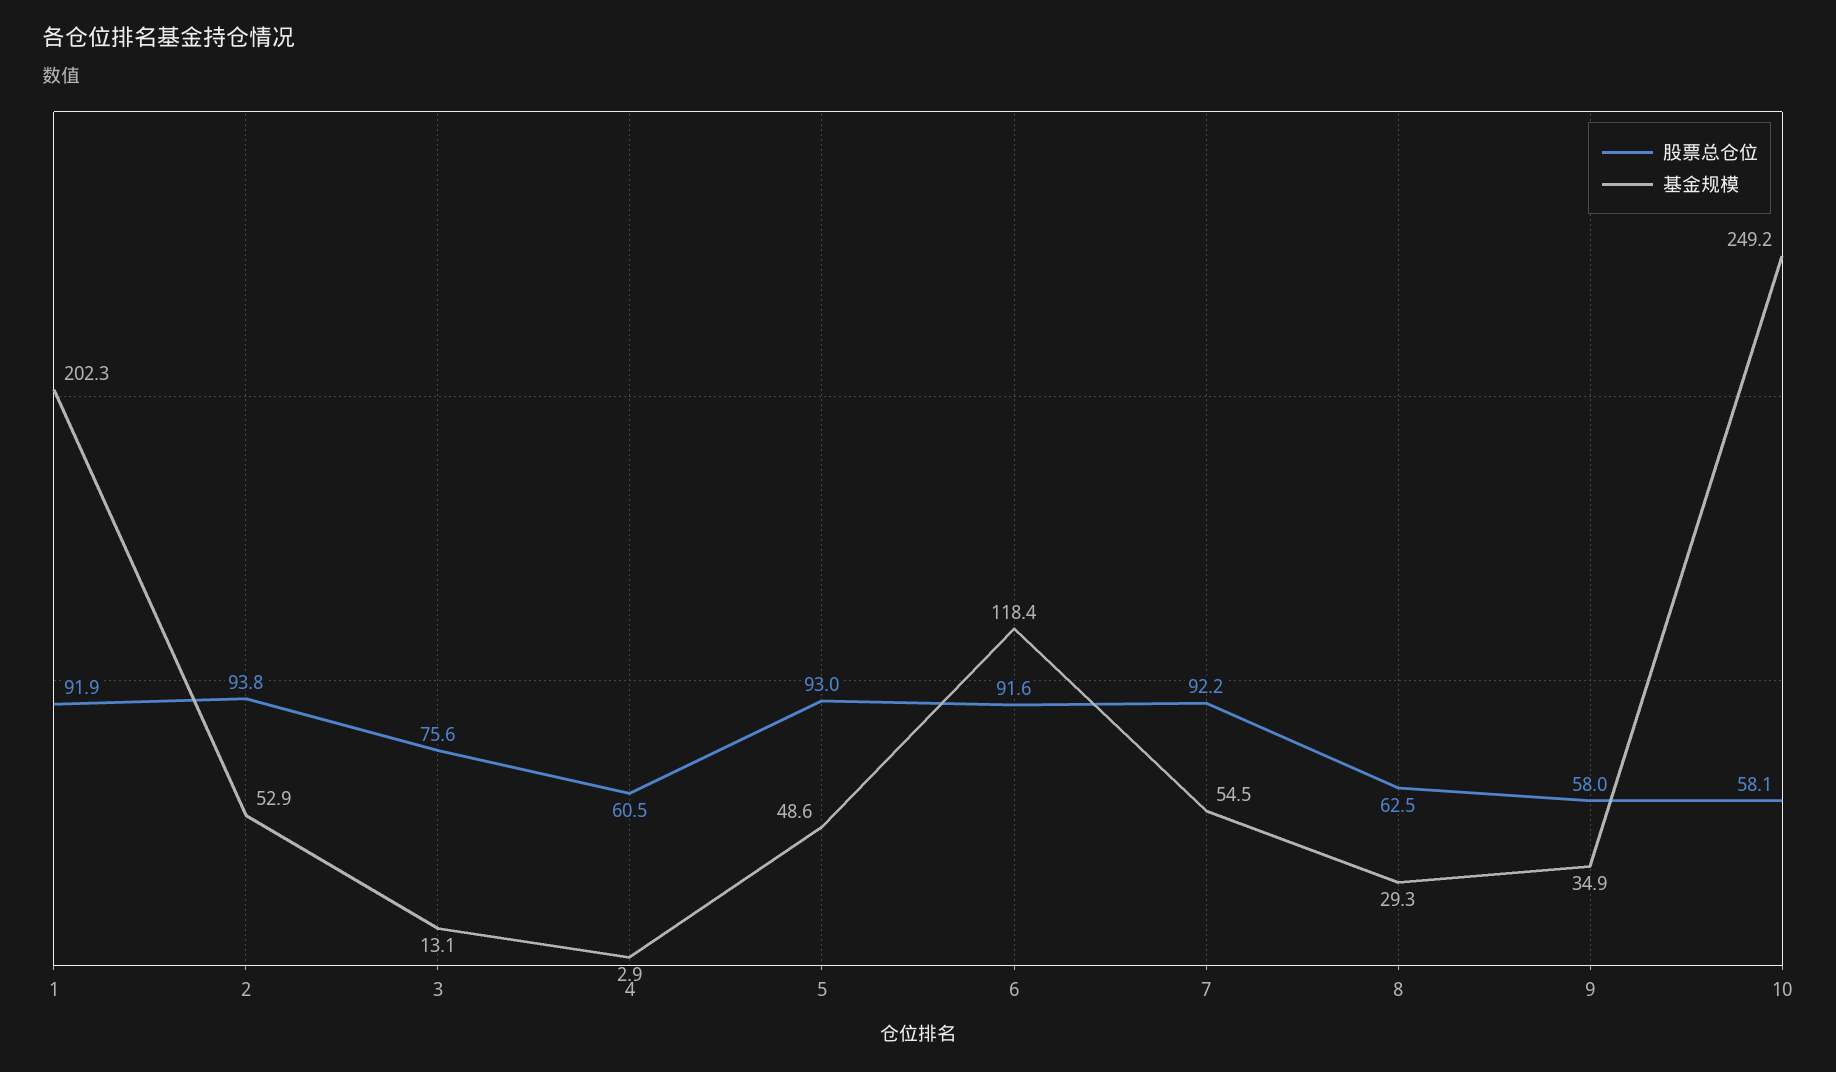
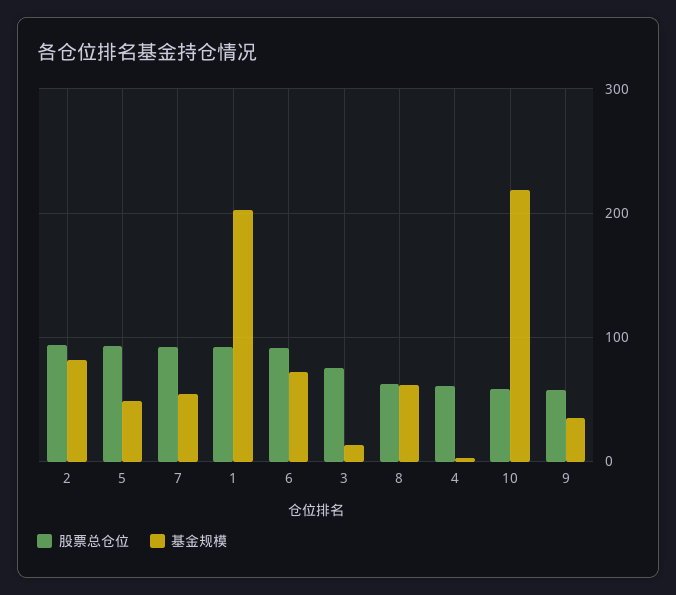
基金规模, 2: 52.9 -> 80
基金规模, 6: 118.4 -> 70
基金规模, 8: 29.3 -> 60
基金规模, 10: 249.2 -> 220

